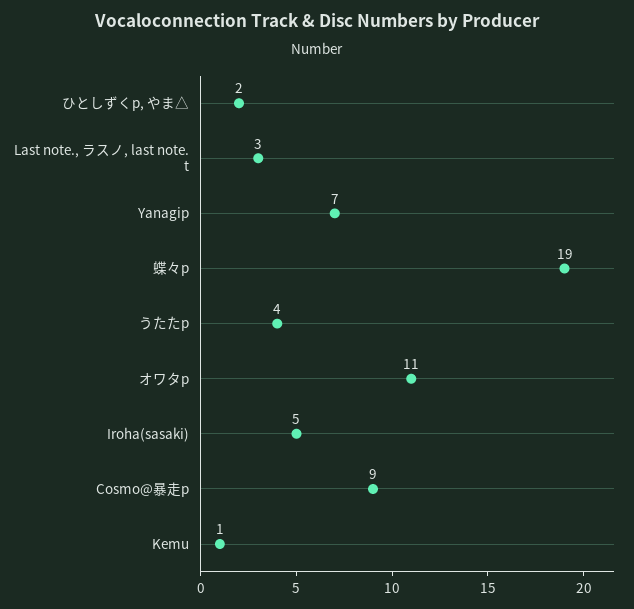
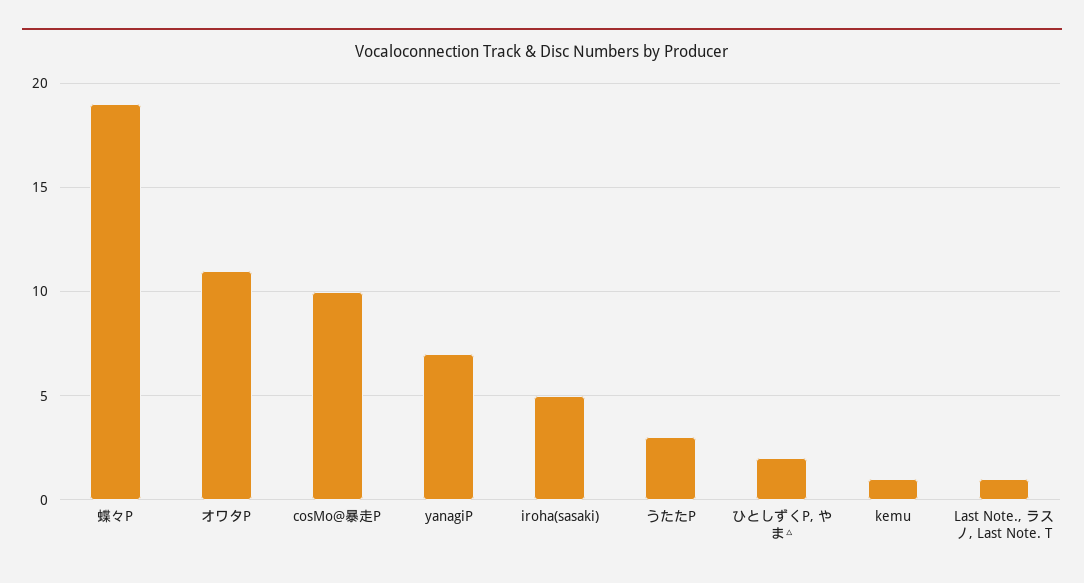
Last note., ラスノ, last note. t: 3 -> 1
うたたp: 4 -> 3
Cosmo@暴走p: 9 -> 10

